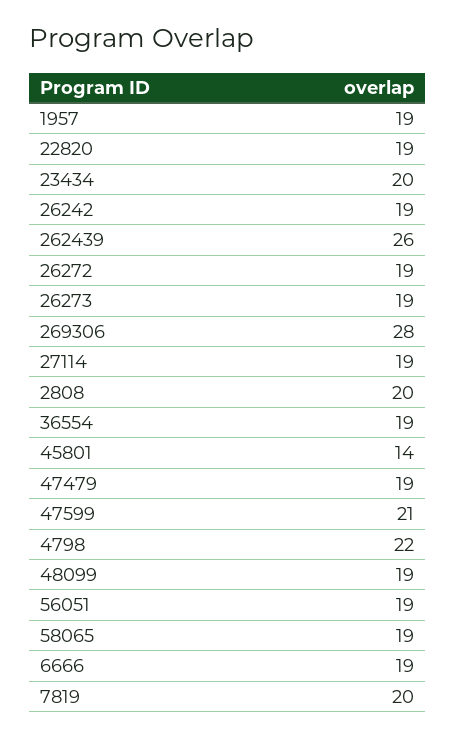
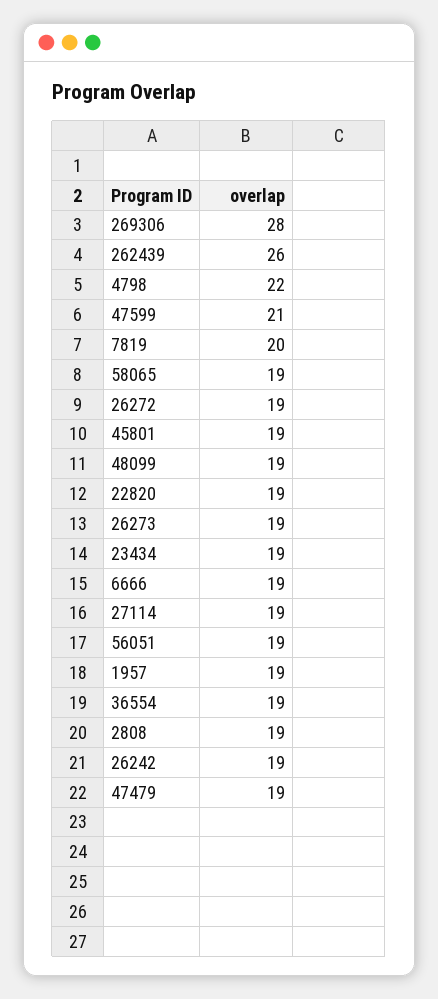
23434: 20 -> 19
2808: 20 -> 19
45801: 14 -> 19

